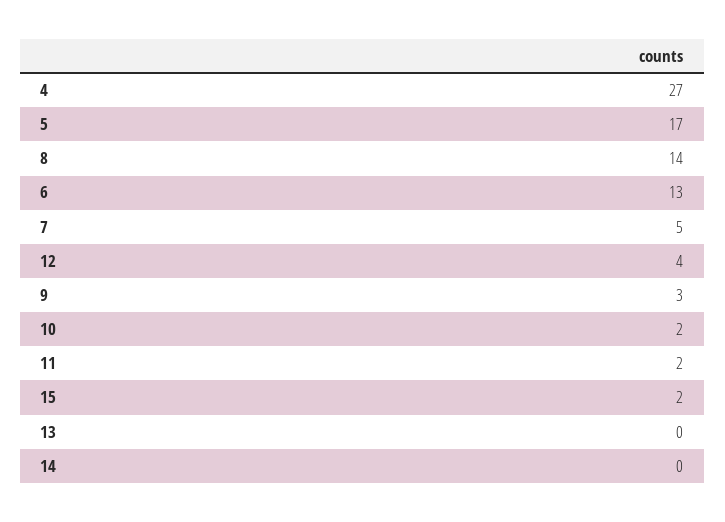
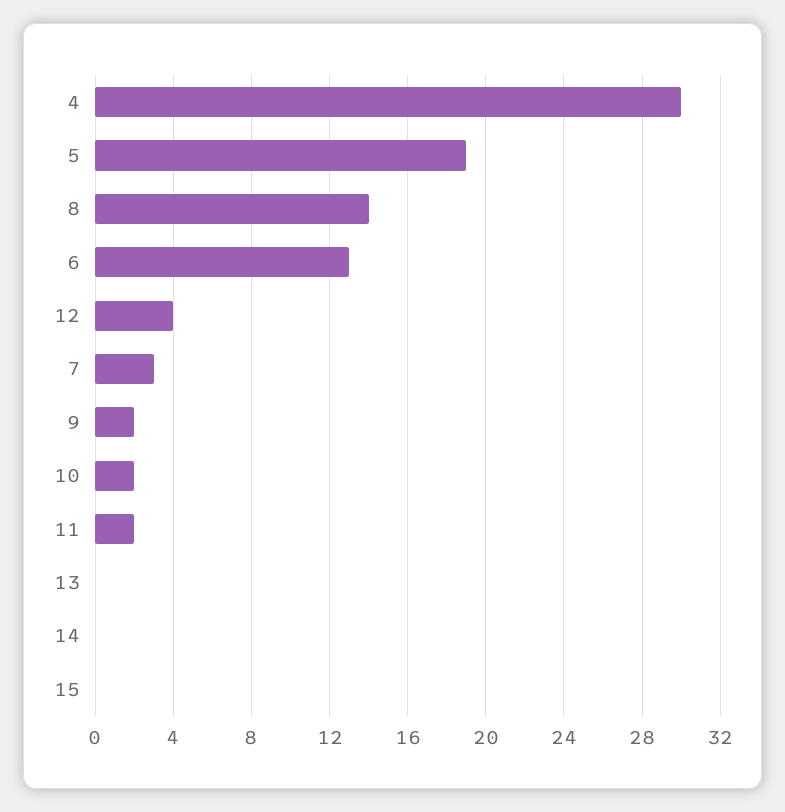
4: 27 -> 30
5: 17 -> 19
7: 5 -> 3
9: 3 -> 2
15: 2 -> 0

